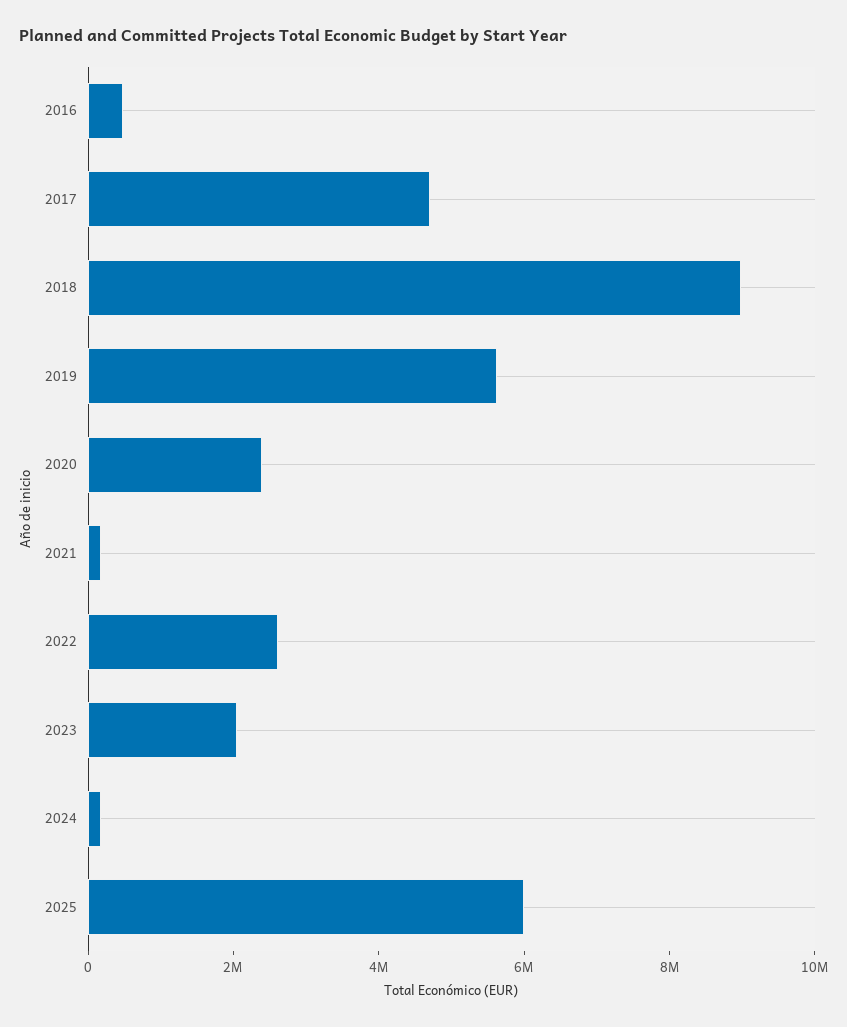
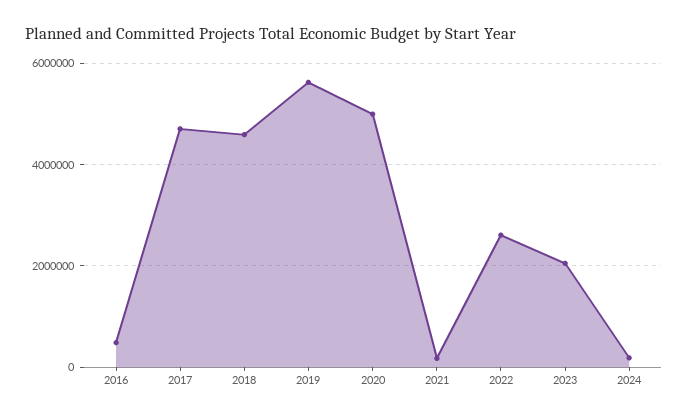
2018: 9000000 -> 4600000
2020: 2500000 -> 5000000
2025: 6000000 -> none

